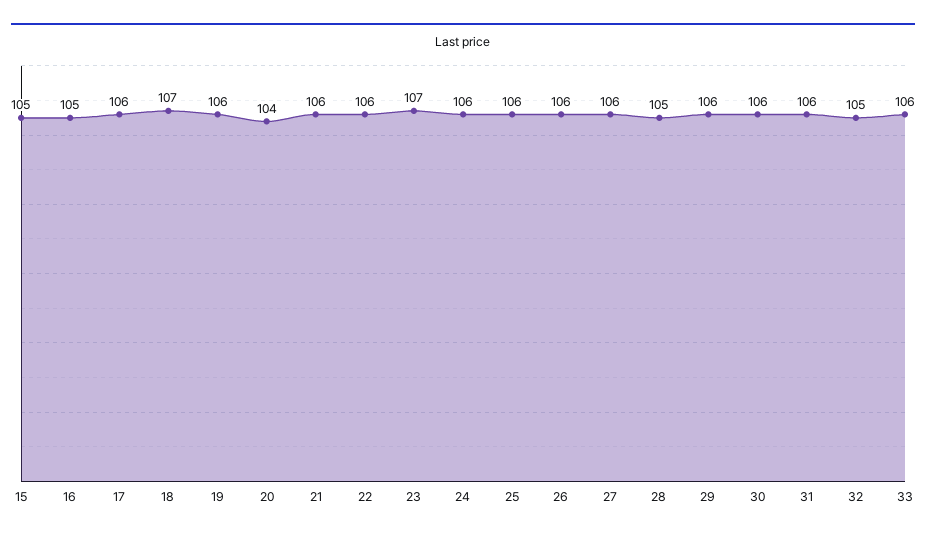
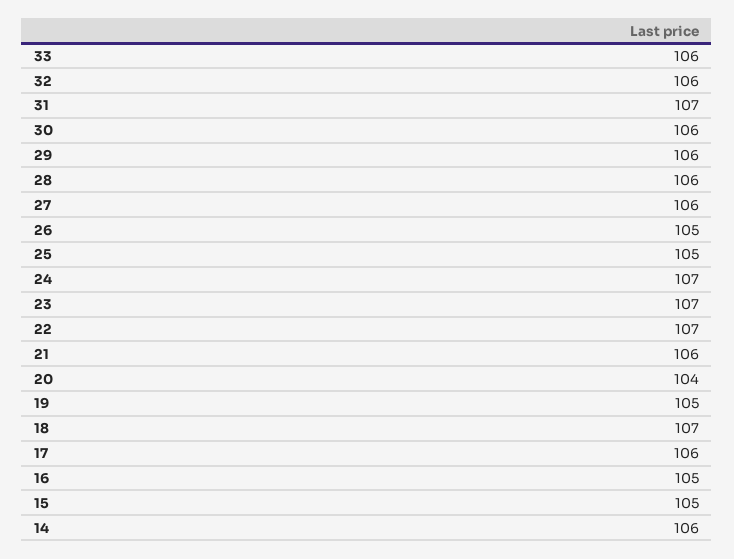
19: 106 -> 105
22: 106 -> 107
24: 106 -> 107
25: 106 -> 105
26: 106 -> 105
28: 105 -> 106
31: 106 -> 107
32: 105 -> 106
14: none -> 106

